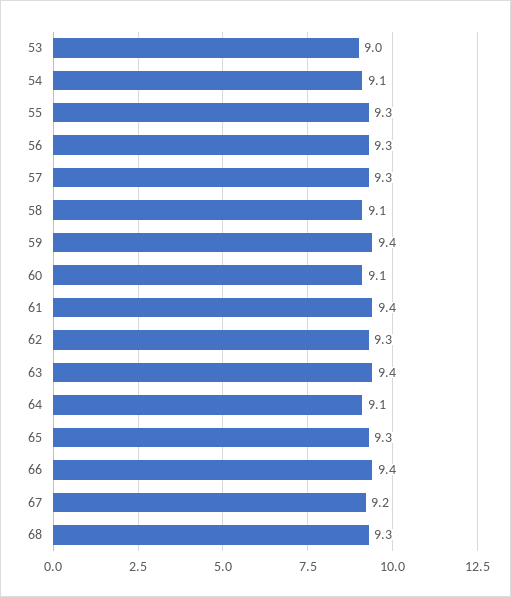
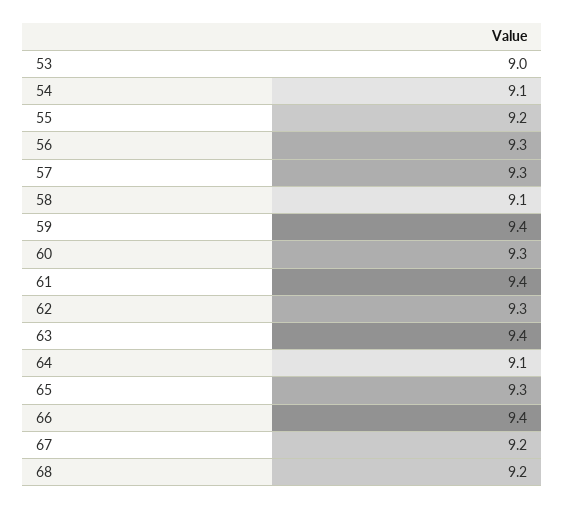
55: 9.3 -> 9.2
60: 9.1 -> 9.3
68: 9.3 -> 9.2

